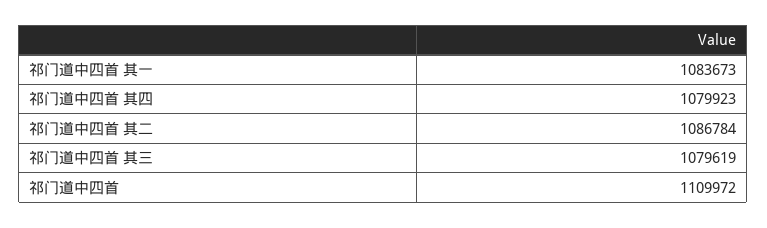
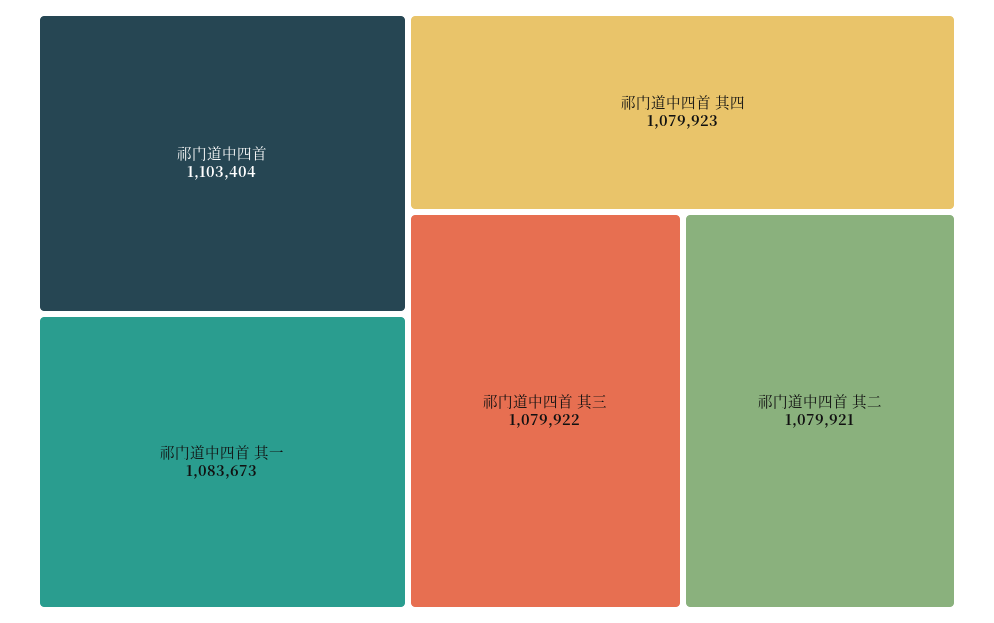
祁门道中四首 其二: 1086784 -> 1079921
祁门道中四首 其三: 1079619 -> 1079922
祁门道中四首: 1109972 -> 1103404

